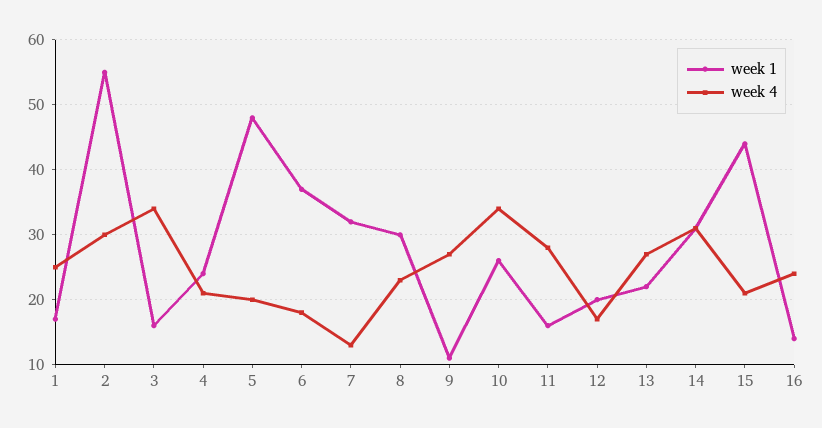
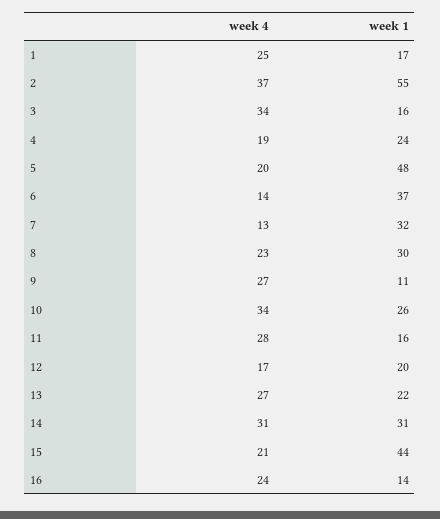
week 4, 2: 30 -> 37
week 4, 4: 21 -> 19
week 4, 6: 18 -> 14

